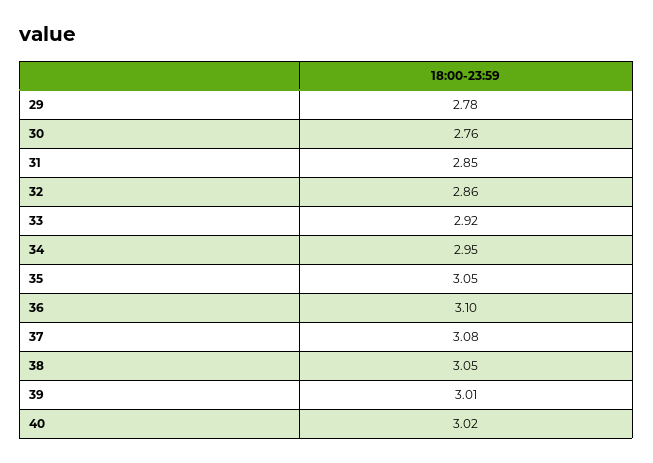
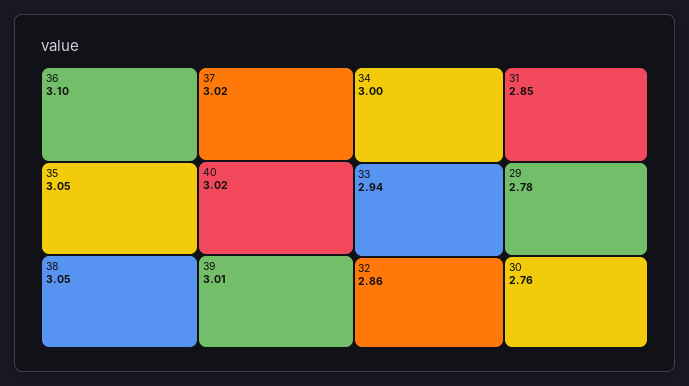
33: 2.92 -> 2.94
34: 2.95 -> 3
37: 3.08 -> 3.02

